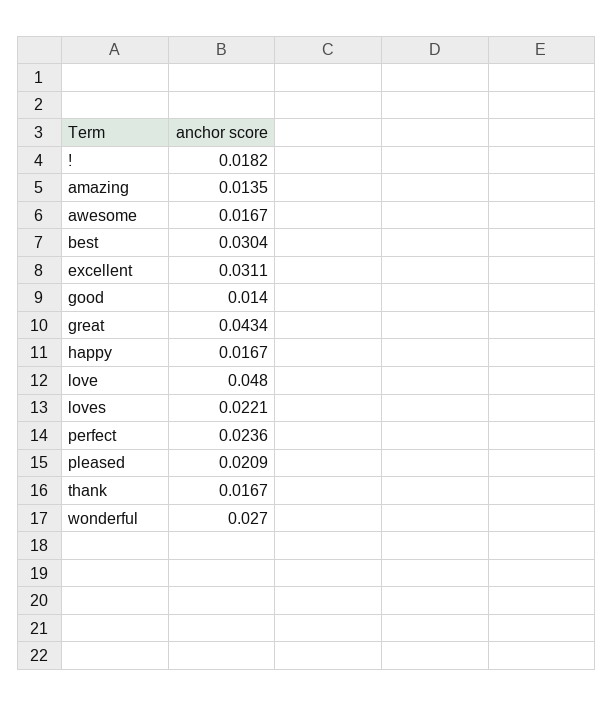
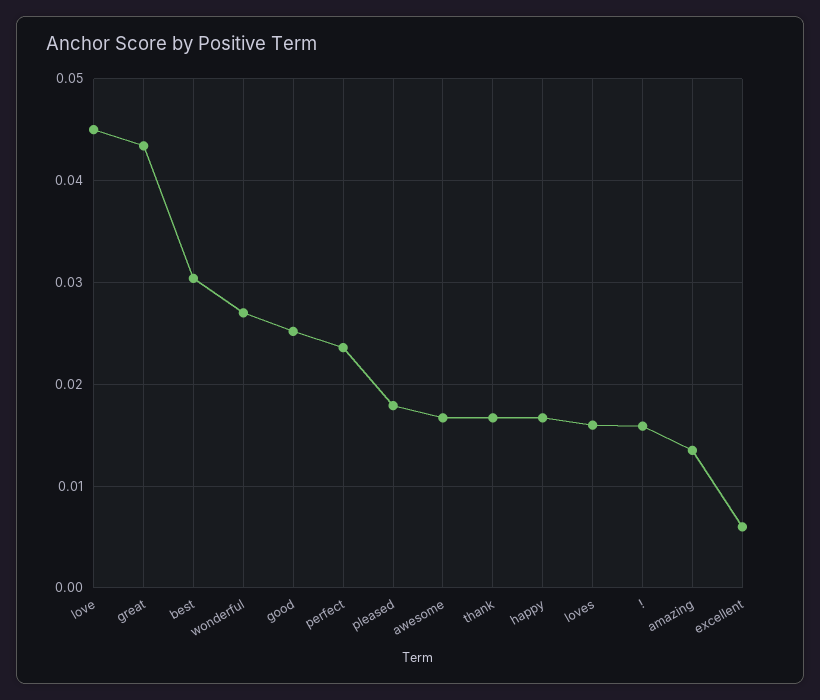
!: 0.0182 -> 0.016
excellent: 0.0311 -> 0.006
good: 0.014 -> 0.025
love: 0.048 -> 0.045
loves: 0.0221 -> 0.016
pleased: 0.0209 -> 0.018

